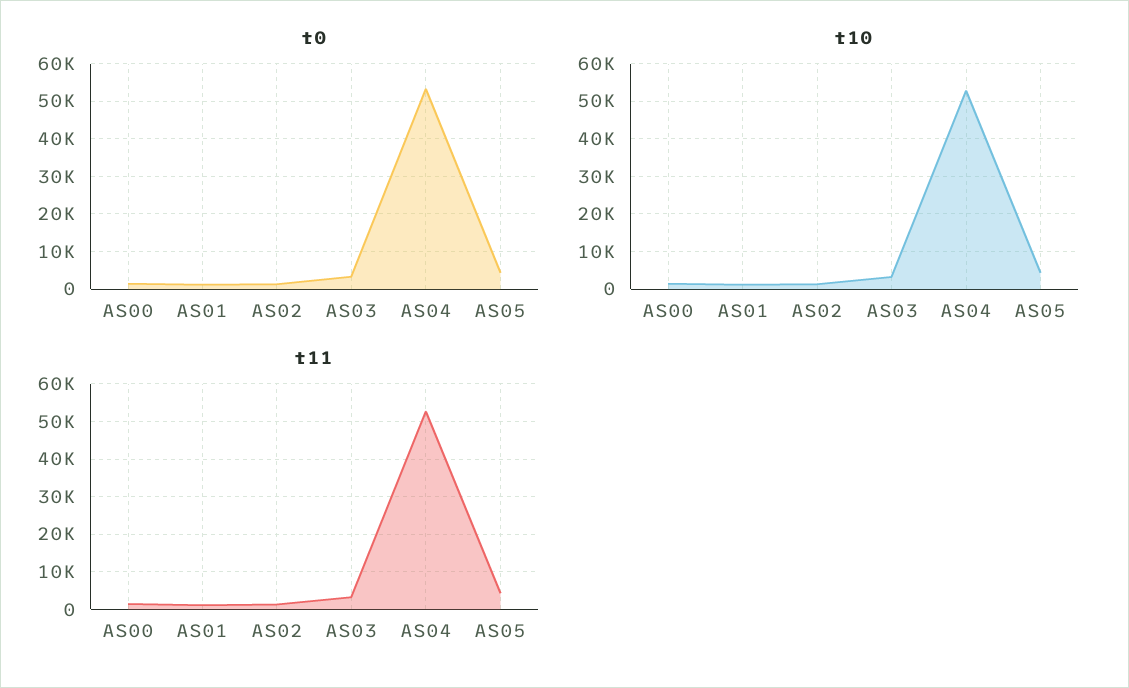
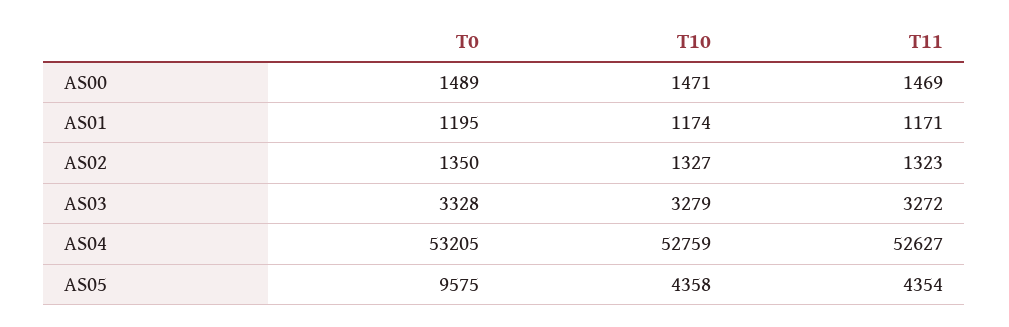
t0, AS05: 4000 -> 9575

